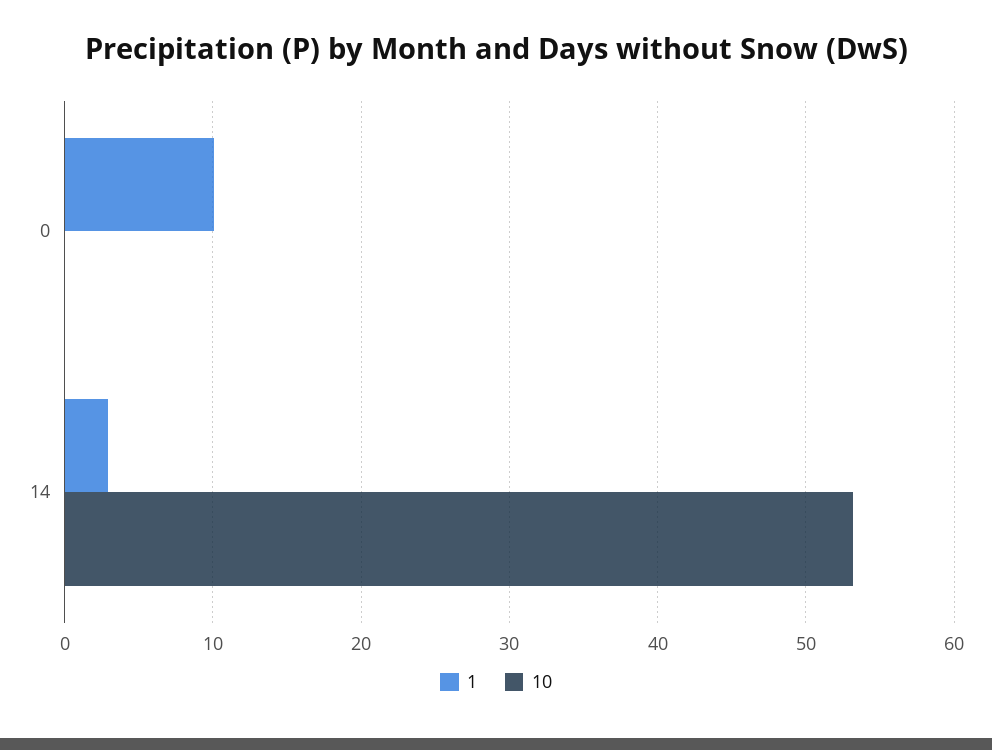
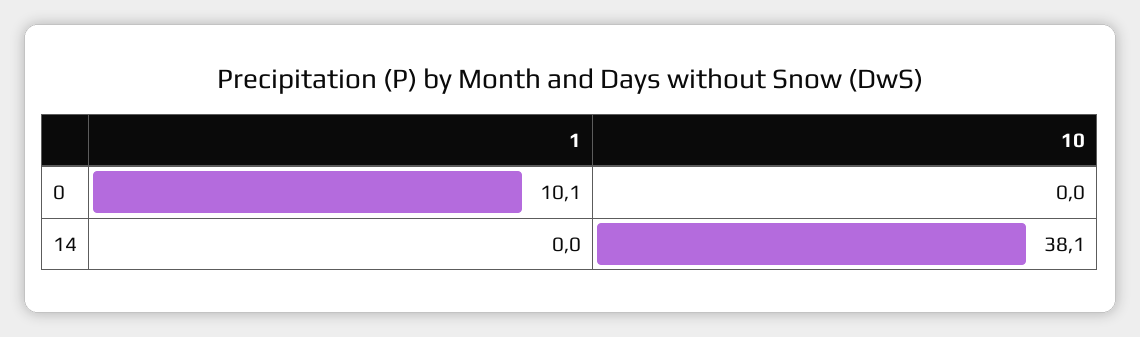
1, 14: 3 -> 0
10, 14: 53 -> 38.1

